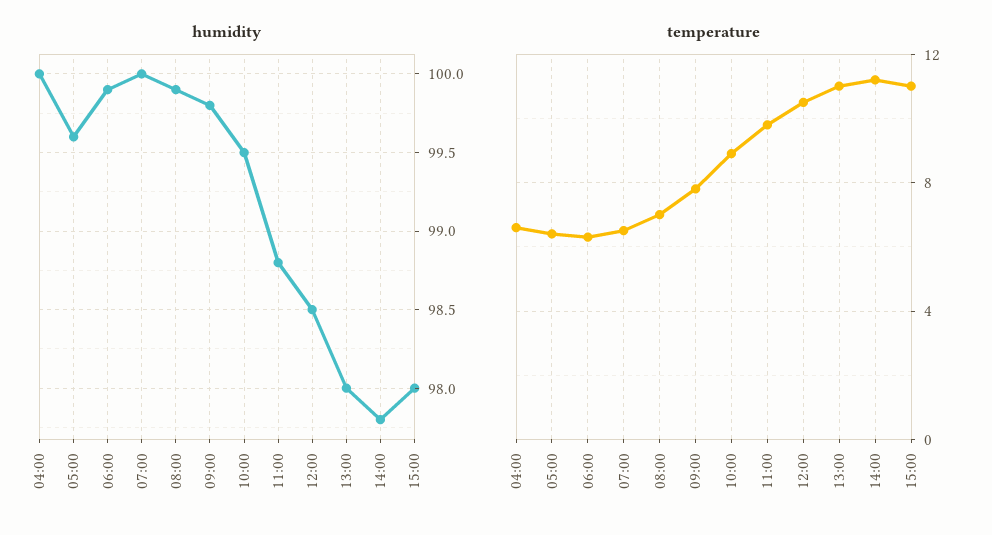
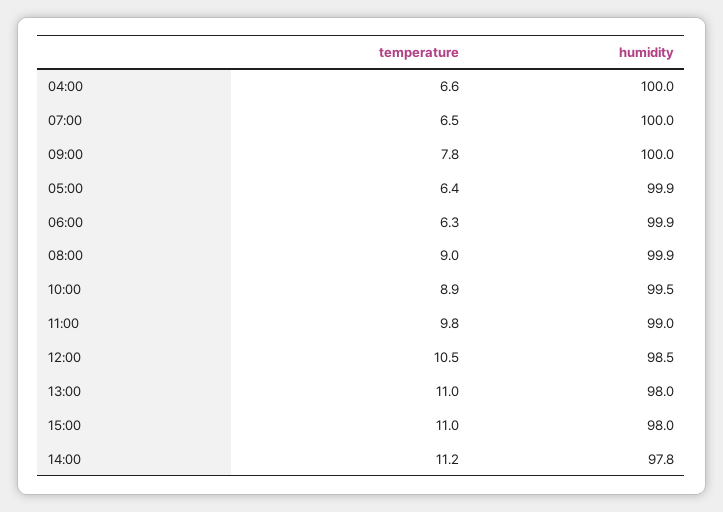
humidity, 05:00: 99.6 -> 99.9
humidity, 09:00: 99.8 -> 100
humidity, 11:00: 98.8 -> 99
temperature, 08:00: 7 -> 9

